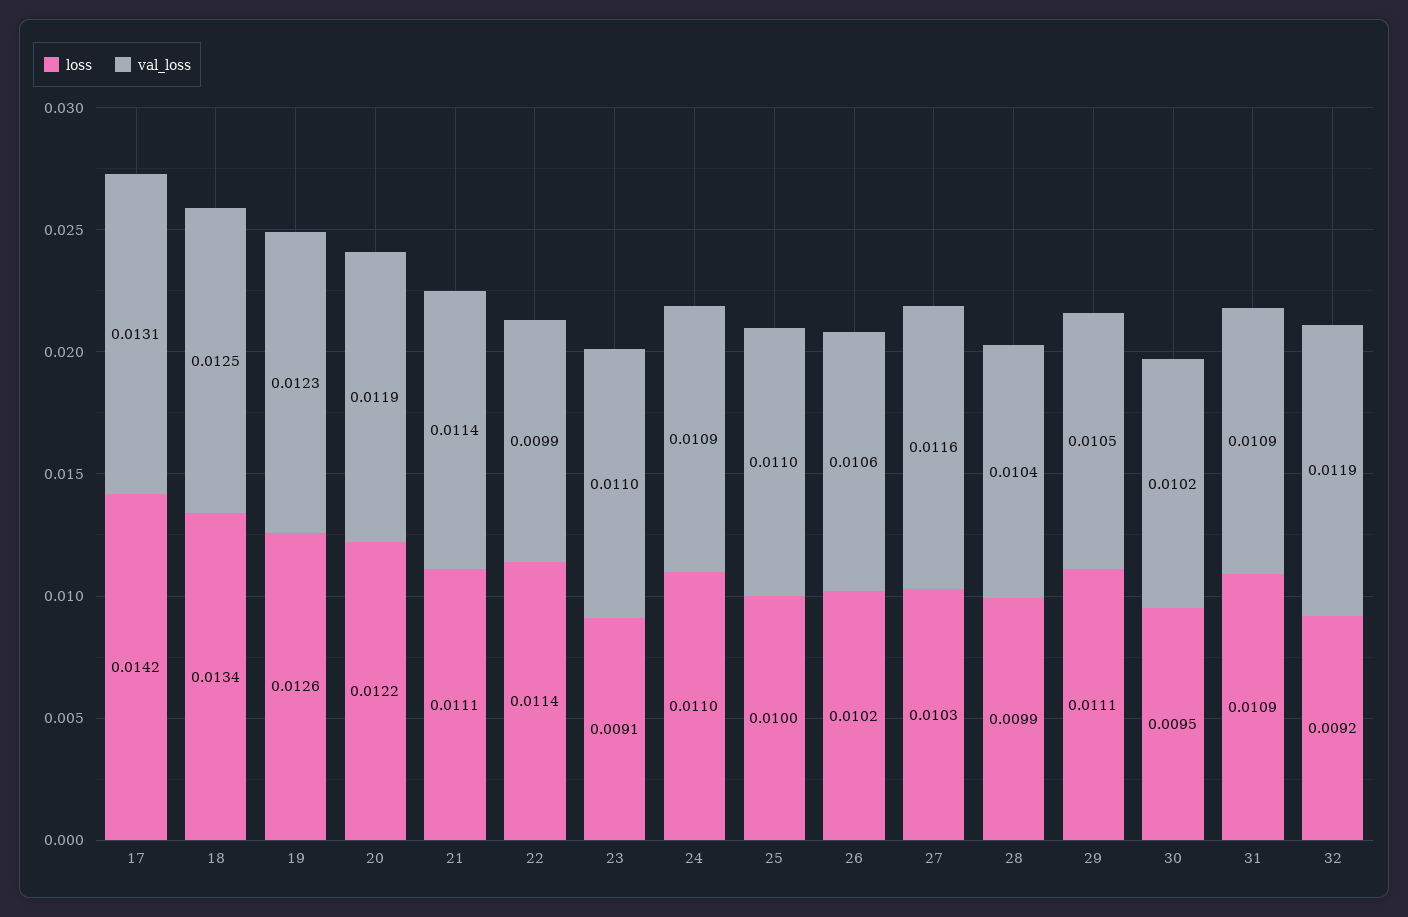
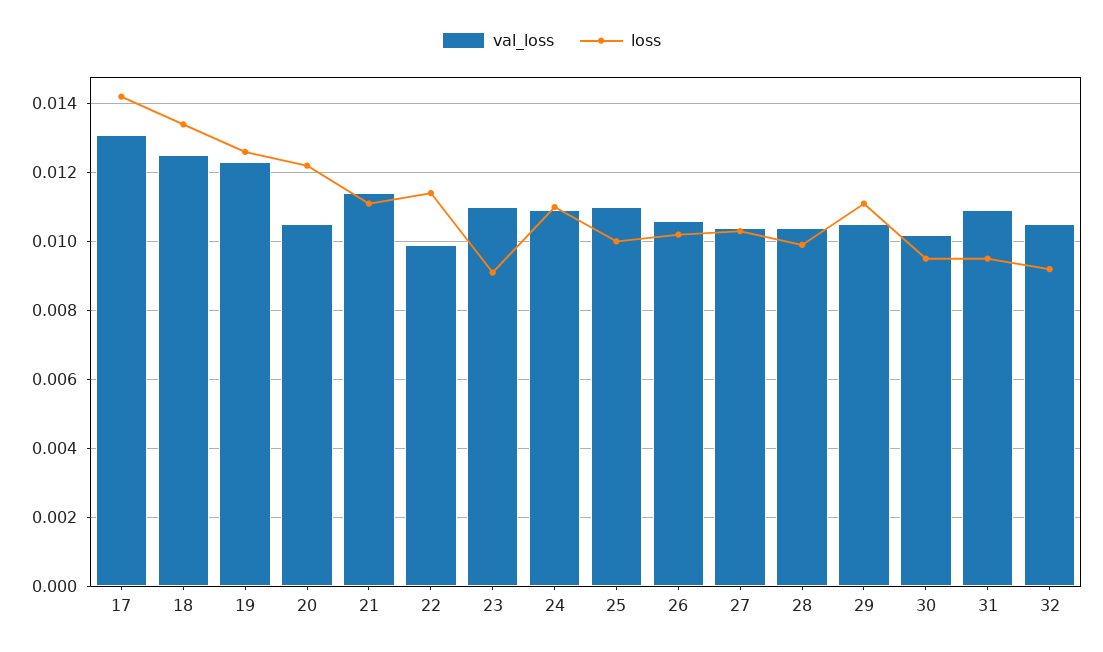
val_loss, 20: 0.0119 -> 0.0105
val_loss, 27: 0.0116 -> 0.0105
loss, 31: 0.0109 -> 0.0095
val_loss, 32: 0.0119 -> 0.0105

